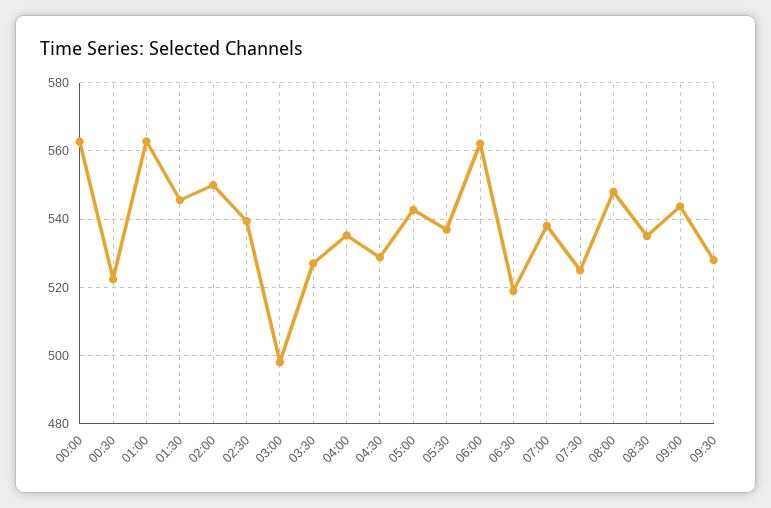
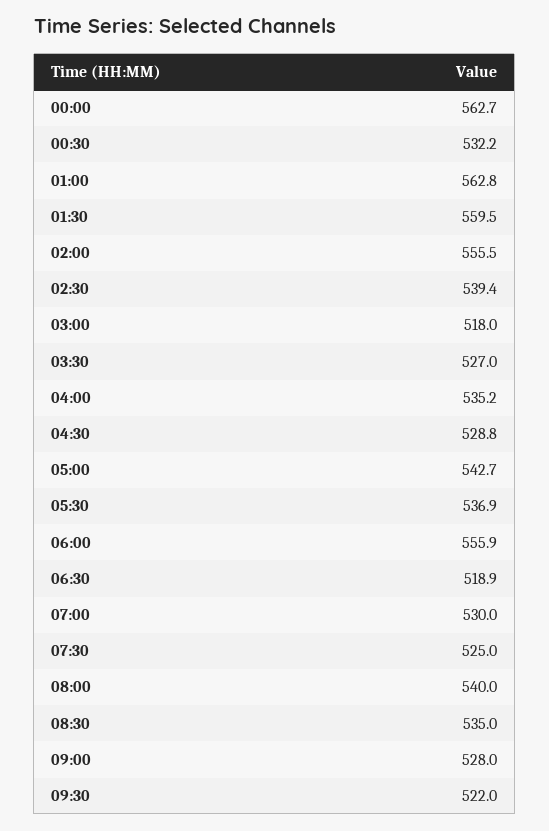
00:30: 522 -> 532.2
01:30: 546 -> 559.5
02:00: 550 -> 555.5
03:00: 498 -> 518
06:00: 562 -> 555.9
07:00: 538 -> 530
08:00: 548 -> 540
09:00: 544 -> 528
09:30: 528 -> 522

